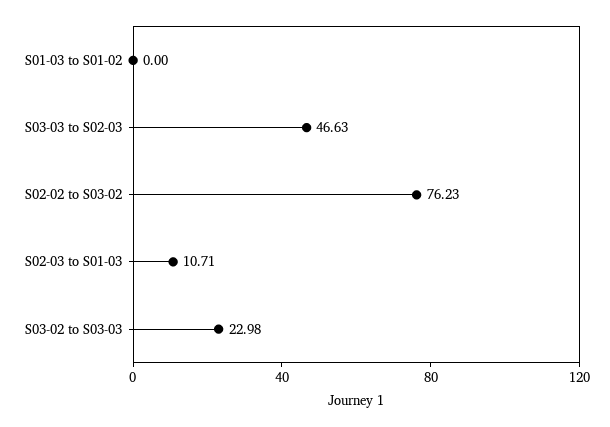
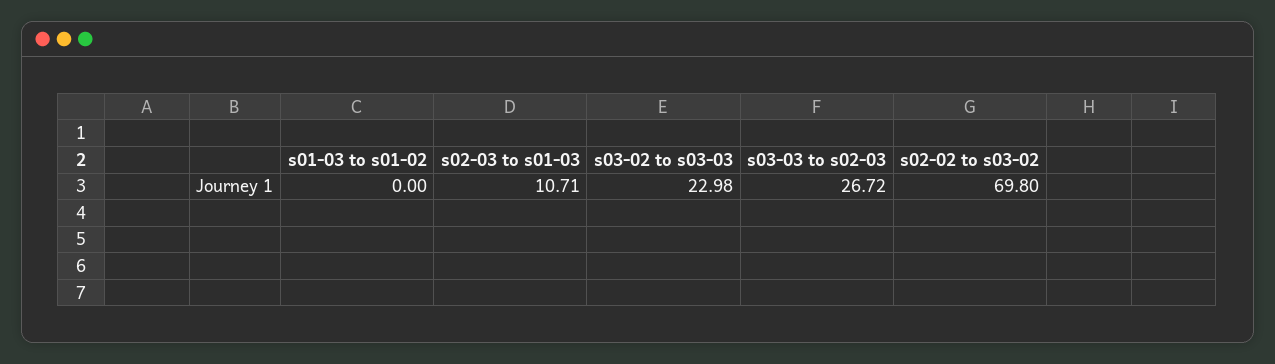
S03-03 to S02-03: 46.63 -> 26.72
S02-02 to S03-02: 76.23 -> 69.8

